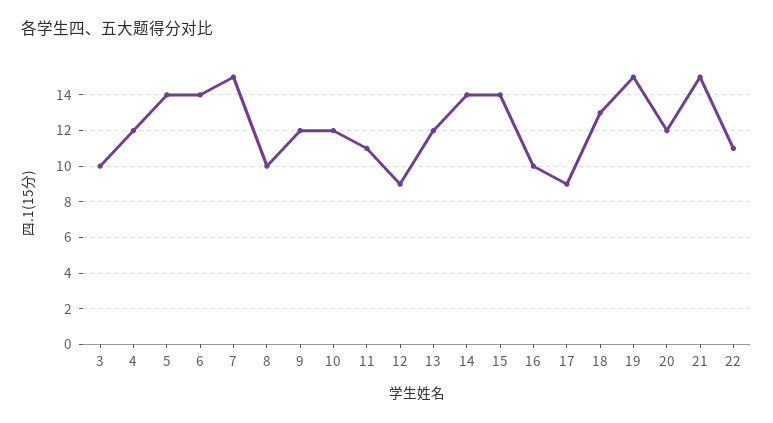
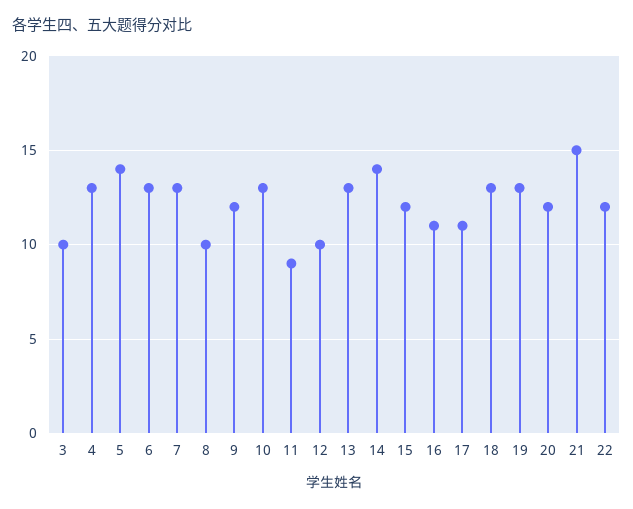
4: 12 -> 13
6: 14 -> 13
7: 15 -> 13
10: 12 -> 13
11: 11 -> 9
12: 9 -> 10
13: 12 -> 13
15: 14 -> 12
16: 10 -> 11
17: 9 -> 11
19: 15 -> 13
22: 11 -> 12

